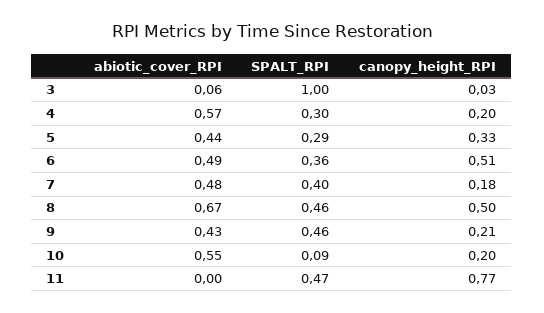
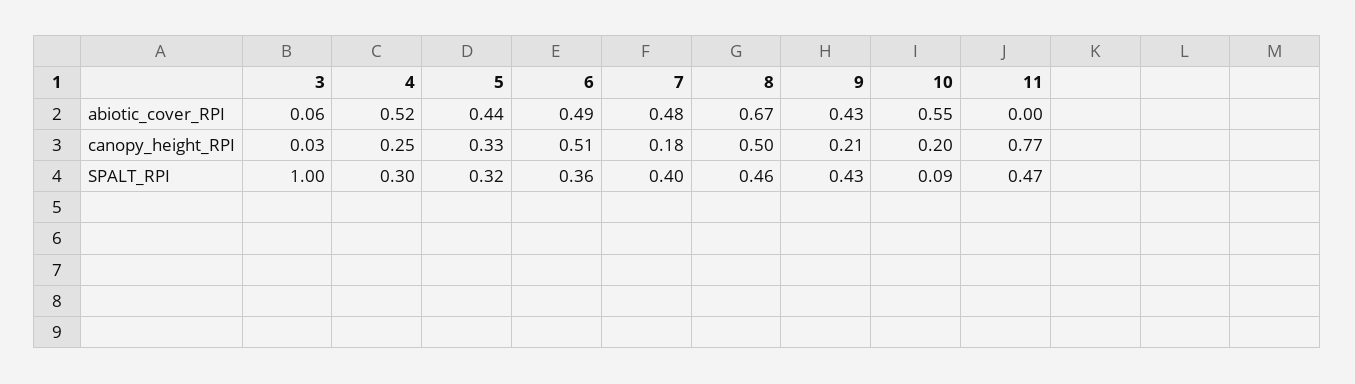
abiotic_cover_RPI, 4: 0.57 -> 0.52
canopy_height_RPI, 4: 0.2 -> 0.25
SPALT_RPI, 5: 0.29 -> 0.32
SPALT_RPI, 9: 0.46 -> 0.43

